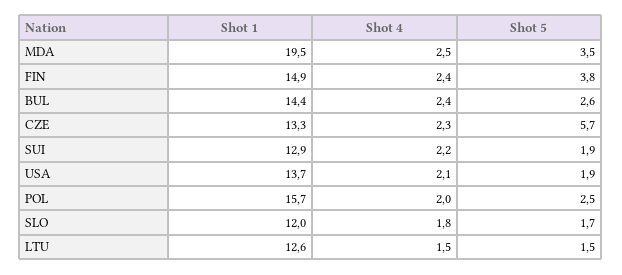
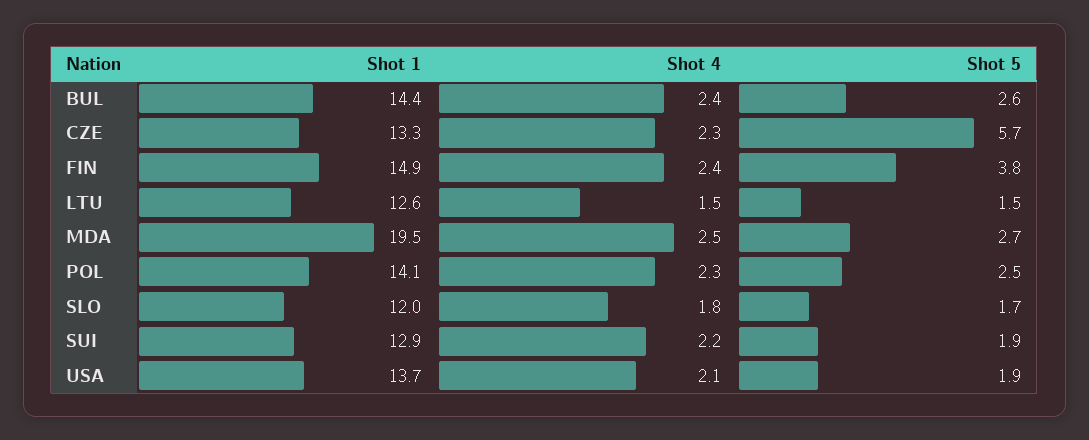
Shot 5, MDA: 3.5 -> 2.7
Shot 1, POL: 15.7 -> 14.1
Shot 4, POL: 2 -> 2.3

